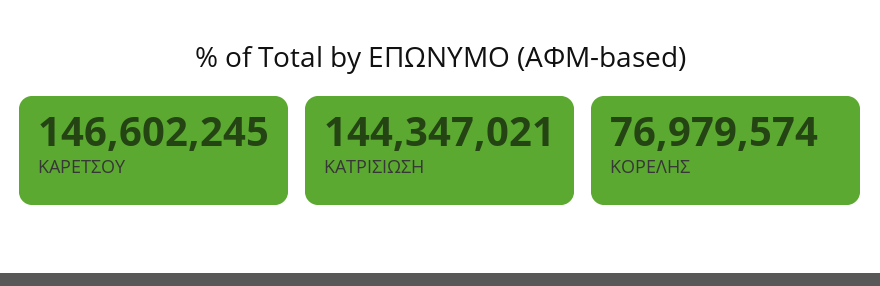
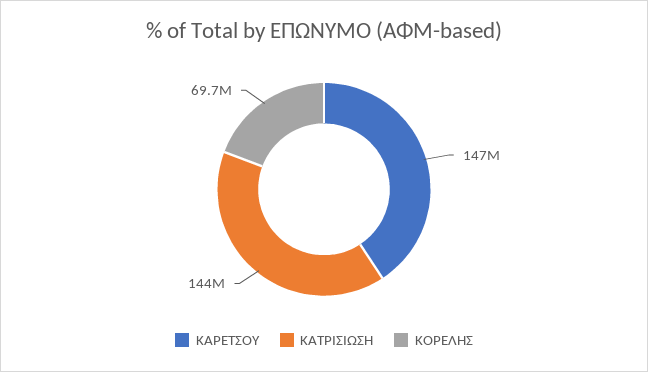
ΚΟΡΕΛΗΣ: 76979574 -> 69700000

